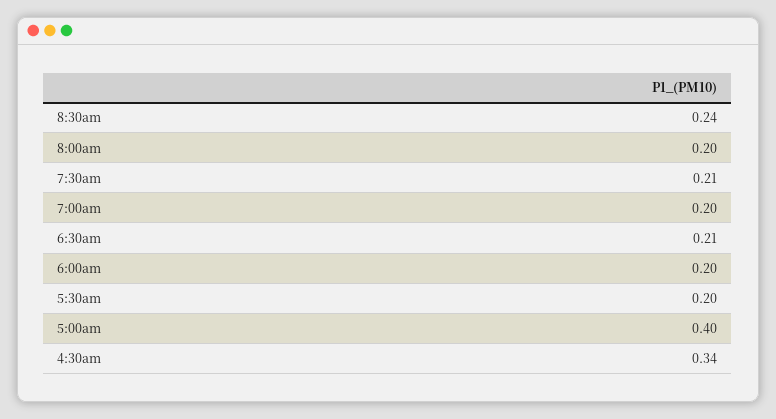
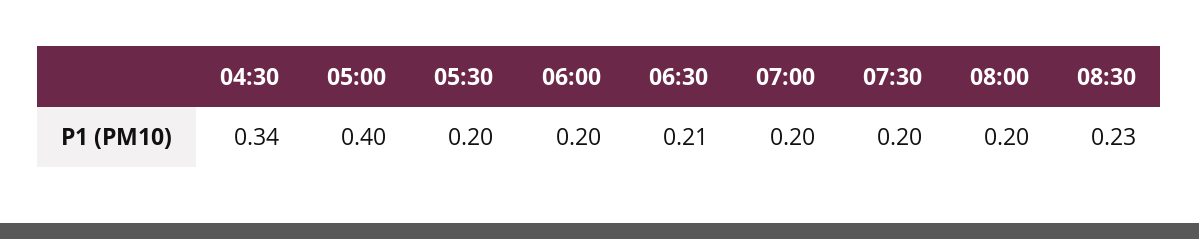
8:30am: 0.24 -> 0.23
7:30am: 0.21 -> 0.2

